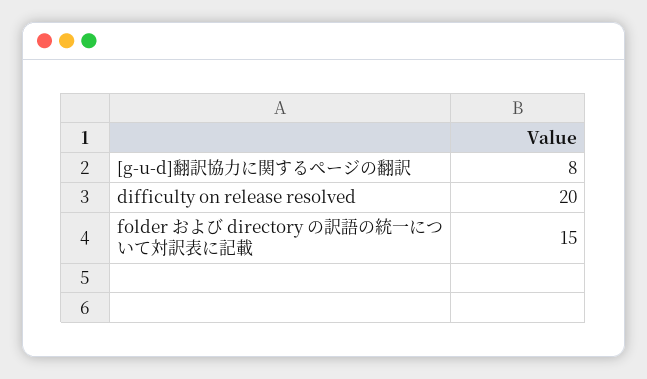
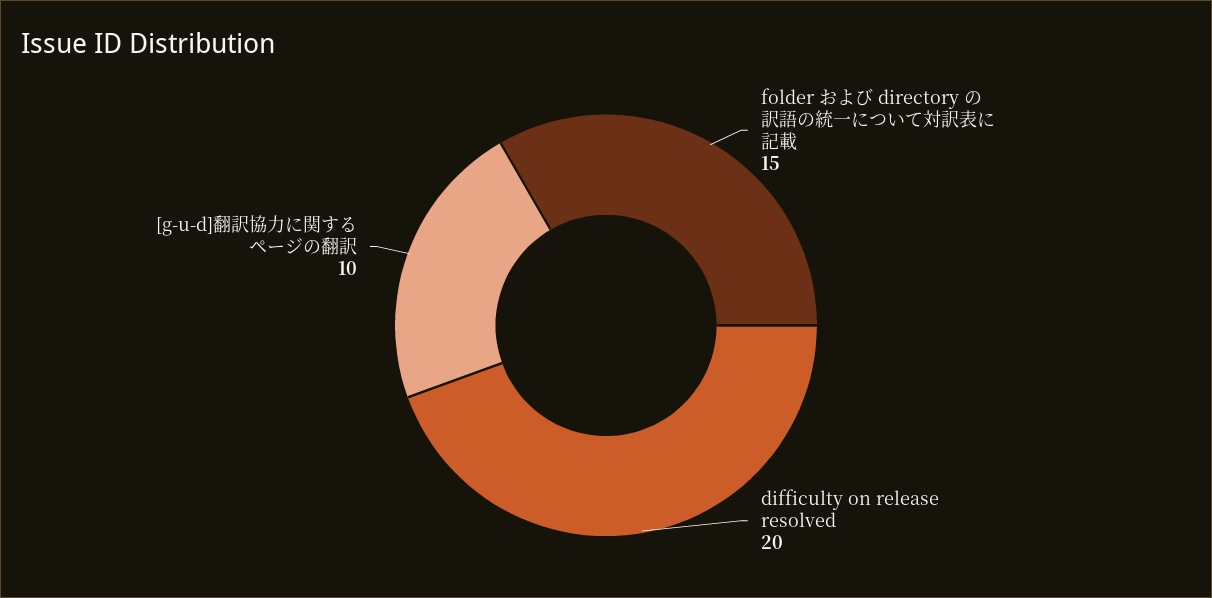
[g-u-d]翻訳協力に関するページの翻訳: 8 -> 10

